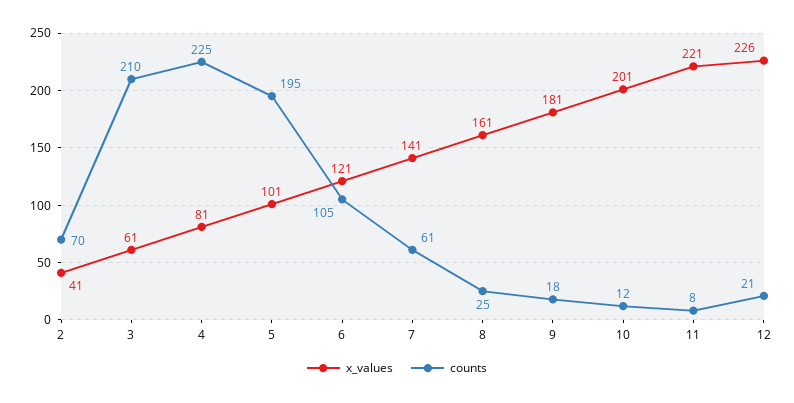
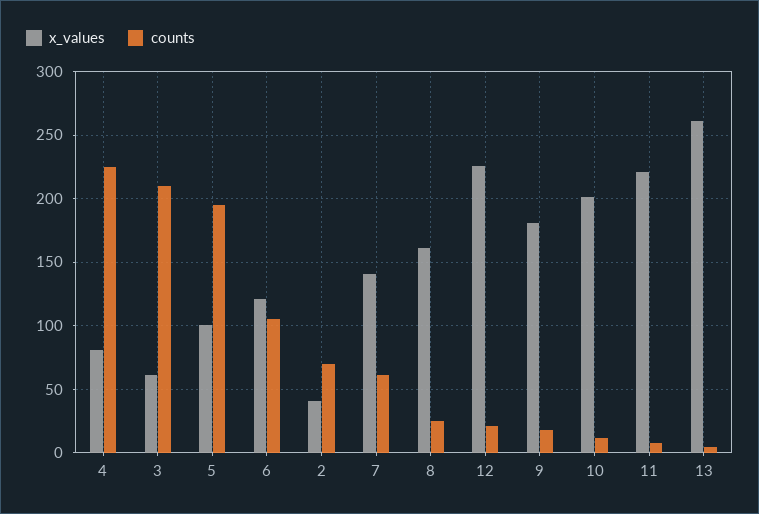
x_values, 13: none -> 260
counts, 13: none -> 5

